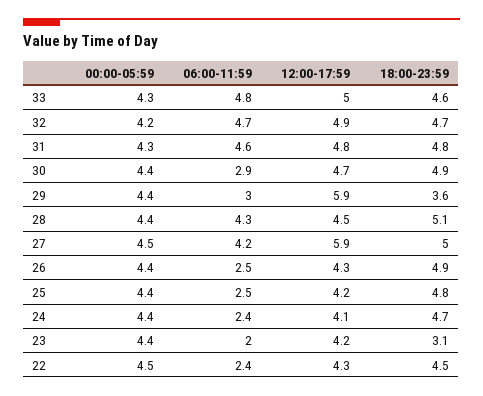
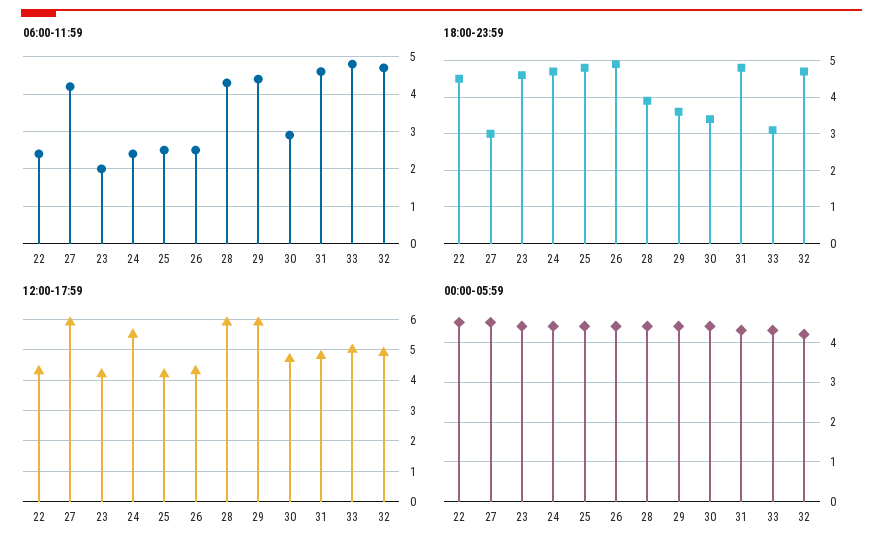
18:00-23:59, 33: 4.6 -> 3
18:00-23:59, 30: 4.9 -> 3.5
06:00-11:59, 29: 3 -> 4.5
12:00-17:59, 28: 4.5 -> 6
18:00-23:59, 28: 5.1 -> 4
18:00-23:59, 27: 5 -> 3
12:00-17:59, 24: 4.1 -> 5.5
18:00-23:59, 23: 3.1 -> 4.5

